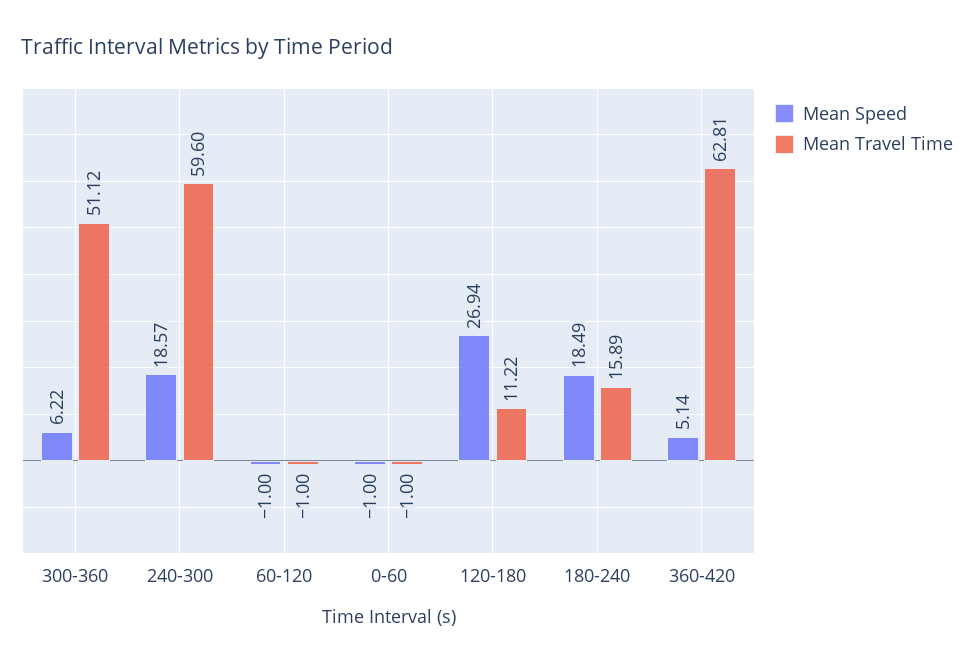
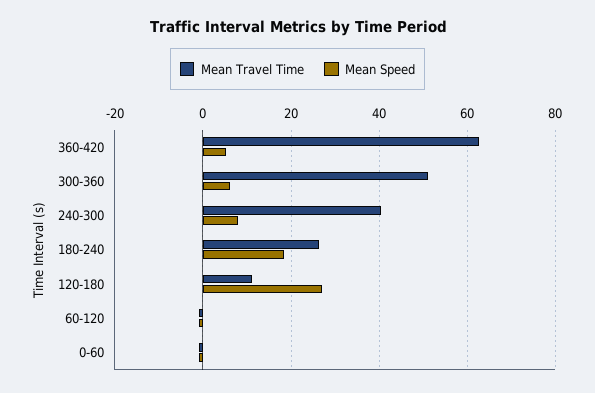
Mean Speed, 240-300: 18.57 -> 8
Mean Travel Time, 240-300: 59.6 -> 40
Mean Travel Time, 180-240: 15.89 -> 26

